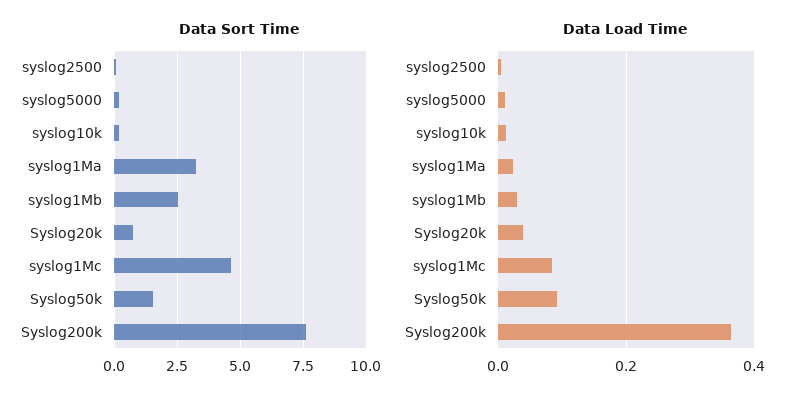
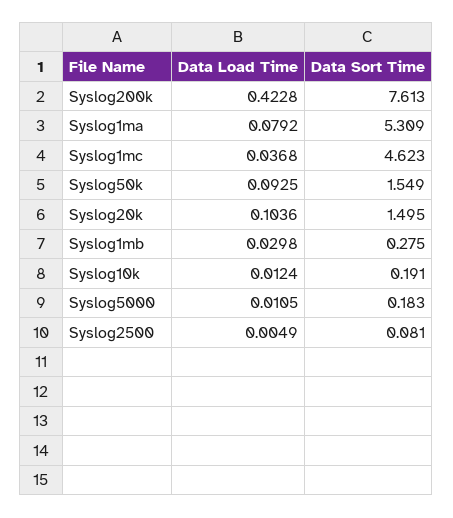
Data Sort Time, syslog1Ma: 3.25 -> 5.309
Data Sort Time, syslog1Mb: 2.5 -> 0.275
Data Sort Time, Syslog20k: 0.75 -> 1.495
Data Load Time, syslog1Ma: 0.02 -> 0.0792
Data Load Time, Syslog20k: 0.04 -> 0.1036
Data Load Time, syslog1Mc: 0.08 -> 0.0368
Data Load Time, Syslog200k: 0.36 -> 0.4228

